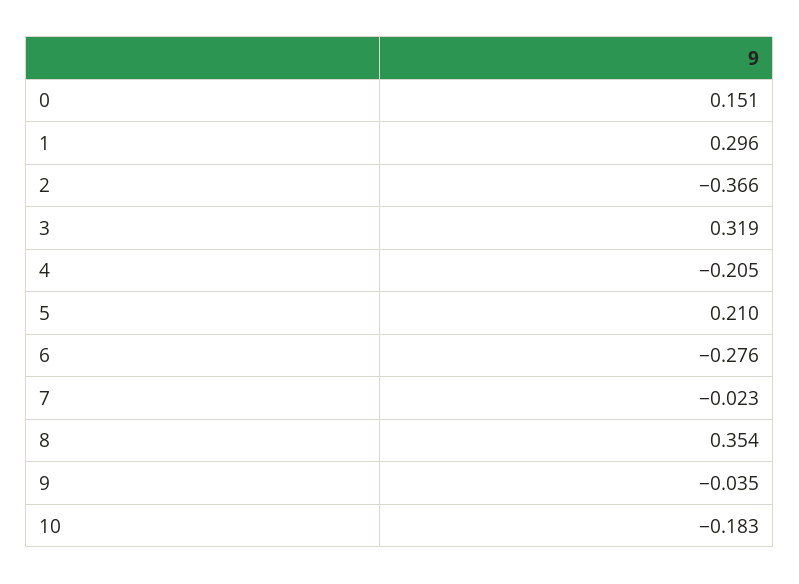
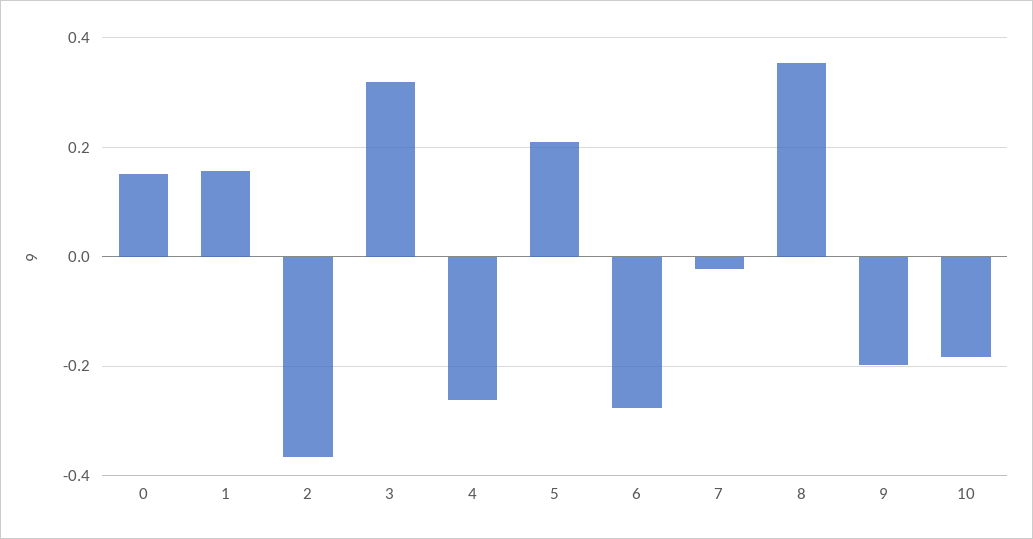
1: 0.296 -> 0.16
4: -0.205 -> -0.26
9: -0.035 -> -0.2

